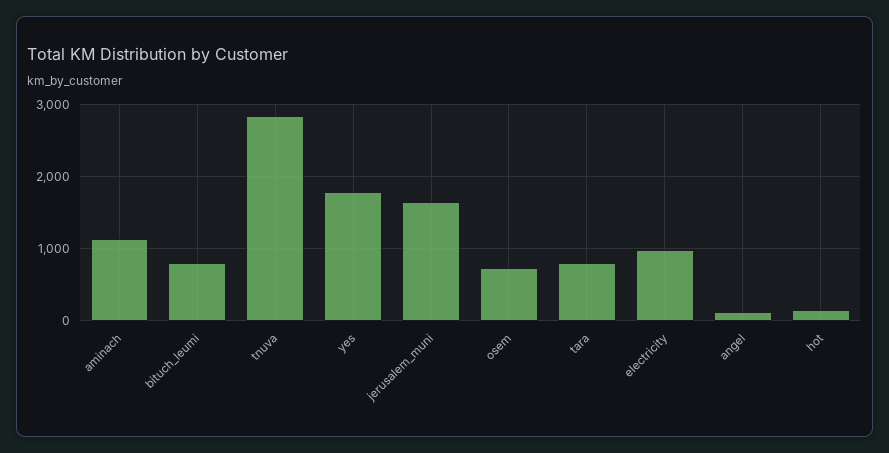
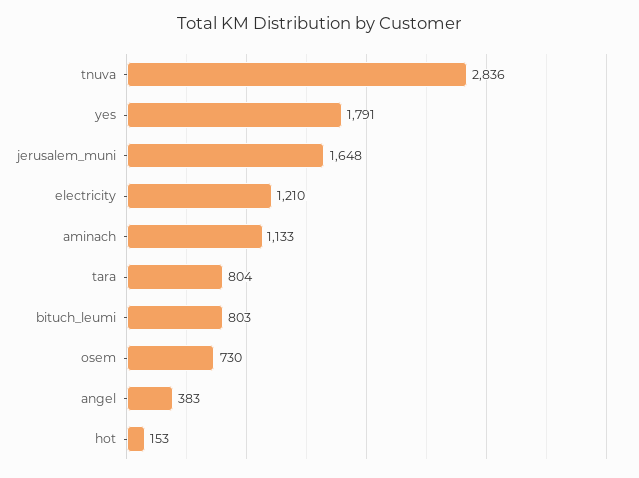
electricity: 1000 -> 1210
angel: 100 -> 383

